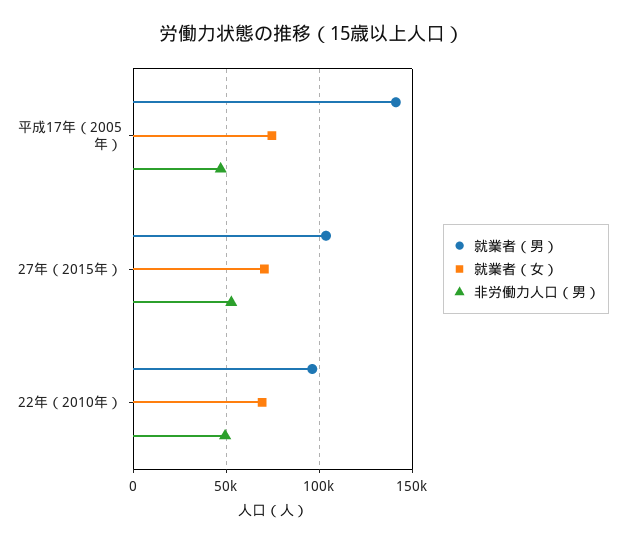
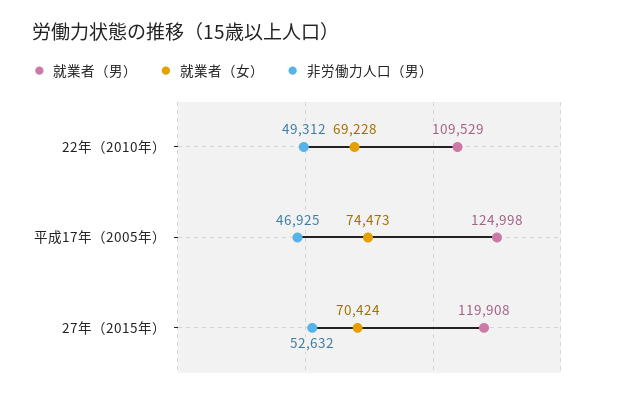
就業者（男）, 平成17年（2005年）: 140000 -> 124998
就業者（男）, 27年（2015年）: 105000 -> 119908
就業者（男）, 22年（2010年）: 95000 -> 109529

